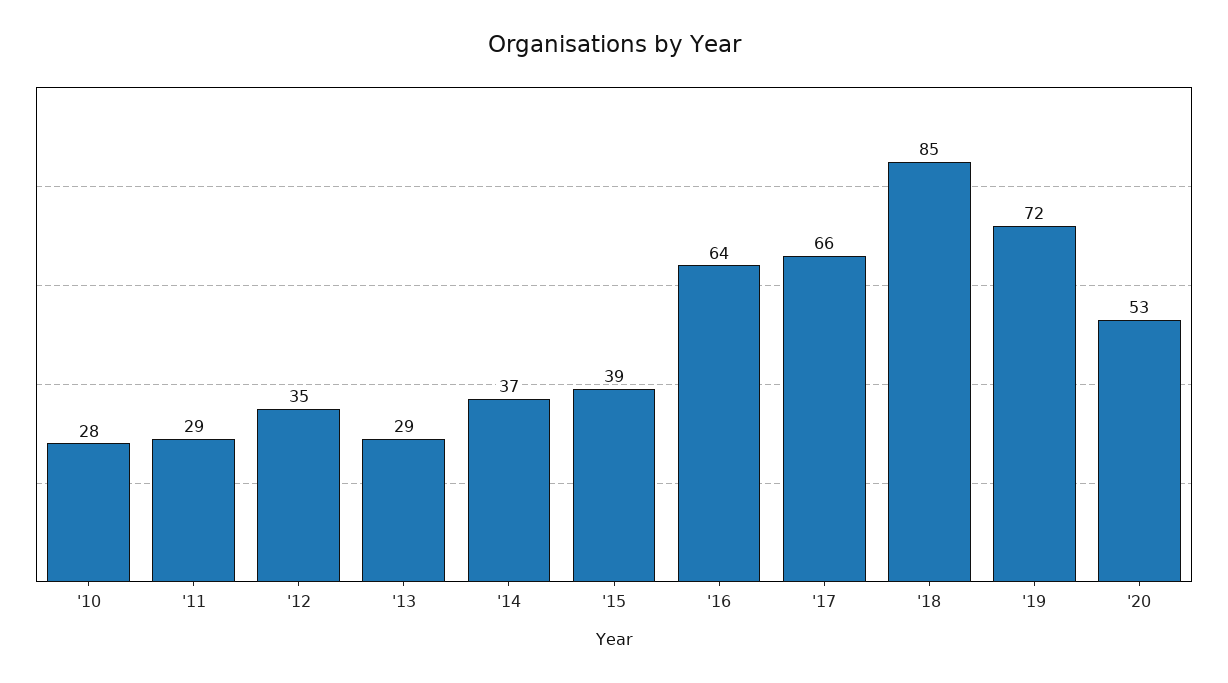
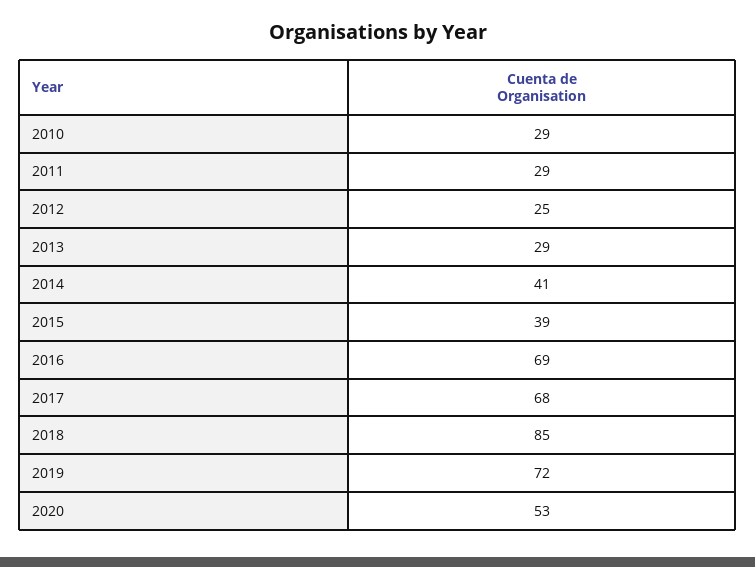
'10: 28 -> 29
'12: 35 -> 25
'14: 37 -> 41
'16: 64 -> 69
'17: 66 -> 68

